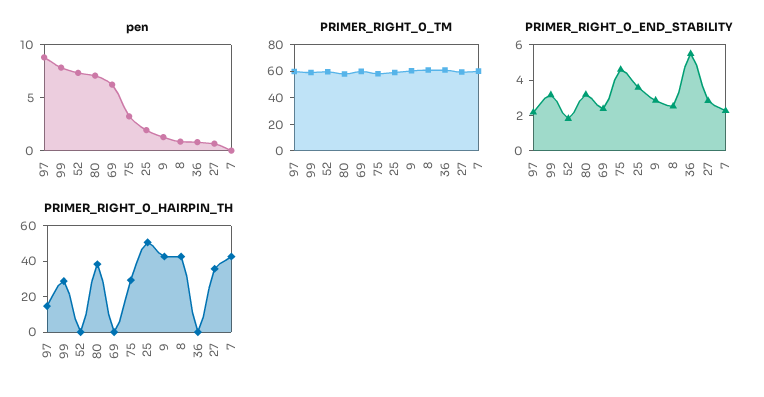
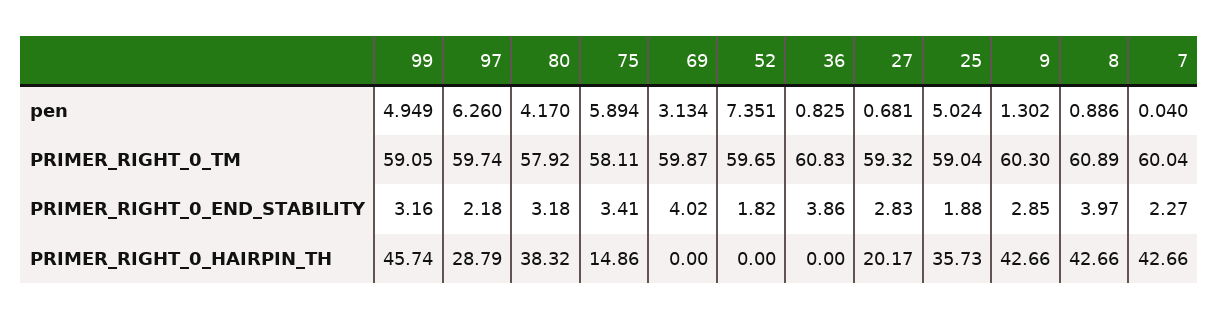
pen, 97: 9 -> 6.26
pen, 99: 8 -> 4.949
pen, 80: 7 -> 4.17
pen, 69: 6 -> 3.134
pen, 75: 3 -> 5.894
pen, 25: 2 -> 5.024
PRIMER_RIGHT_0_END_STABILITY, 69: 2.5 -> 4.02
PRIMER_RIGHT_0_END_STABILITY, 75: 4.5 -> 3.41
PRIMER_RIGHT_0_END_STABILITY, 25: 3.5 -> 1.88
PRIMER_RIGHT_0_END_STABILITY, 8: 2.5 -> 3.97
PRIMER_RIGHT_0_END_STABILITY, 36: 5.5 -> 3.86
PRIMER_RIGHT_0_HAIRPIN_TH, 97: 15 -> 28.79
PRIMER_RIGHT_0_HAIRPIN_TH, 99: 30 -> 45.74
PRIMER_RIGHT_0_HAIRPIN_TH, 75: 30 -> 14.86
PRIMER_RIGHT_0_HAIRPIN_TH, 25: 50 -> 35.73
PRIMER_RIGHT_0_HAIRPIN_TH, 27: 35 -> 20.17

